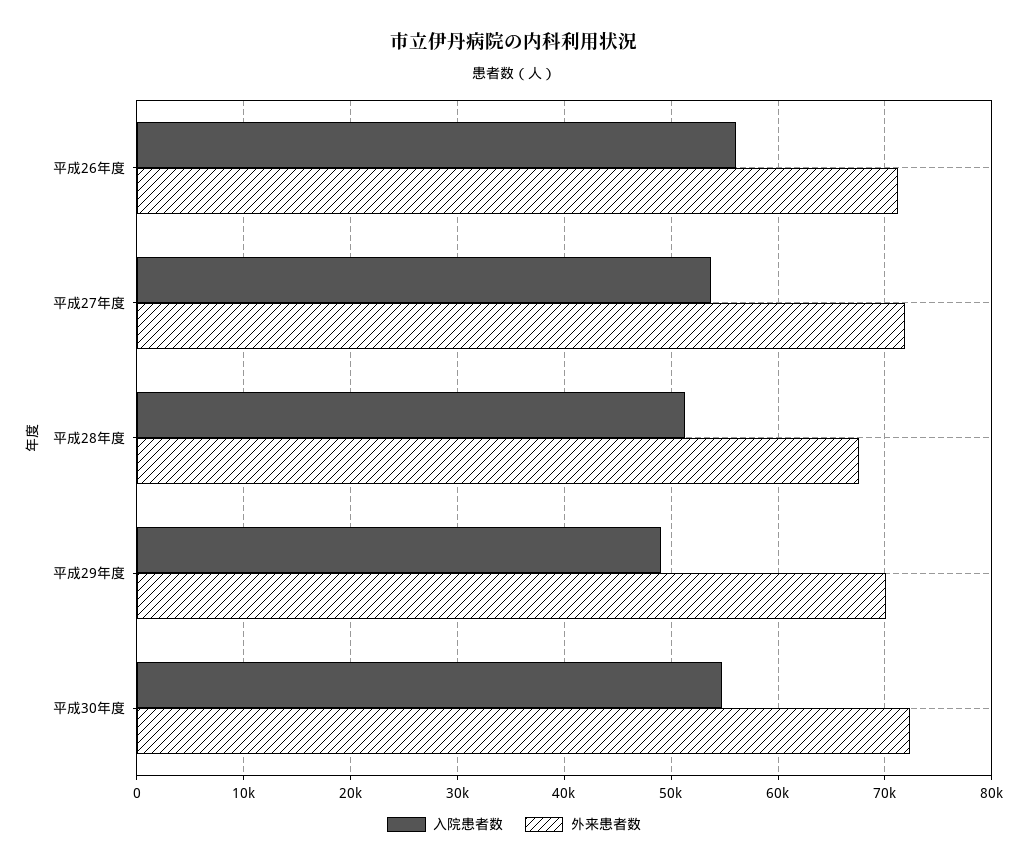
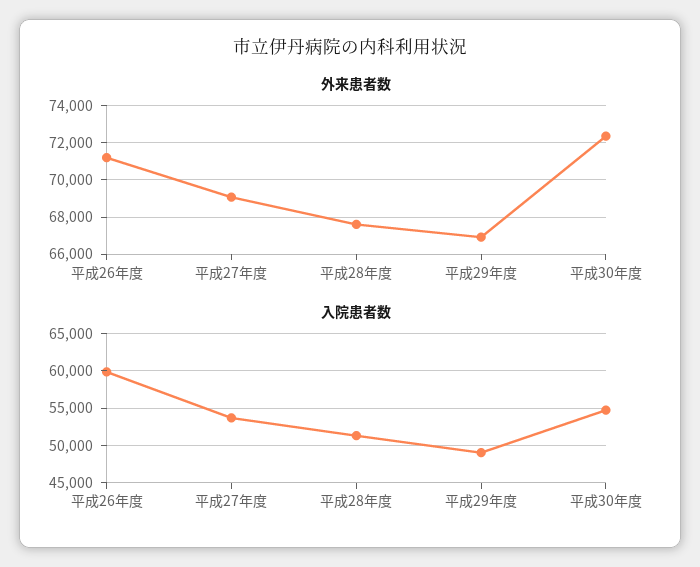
入院患者数, 平成26年度: 56000 -> 60000
外来患者数, 平成27年度: 72000 -> 69000
外来患者数, 平成29年度: 70000 -> 67000

